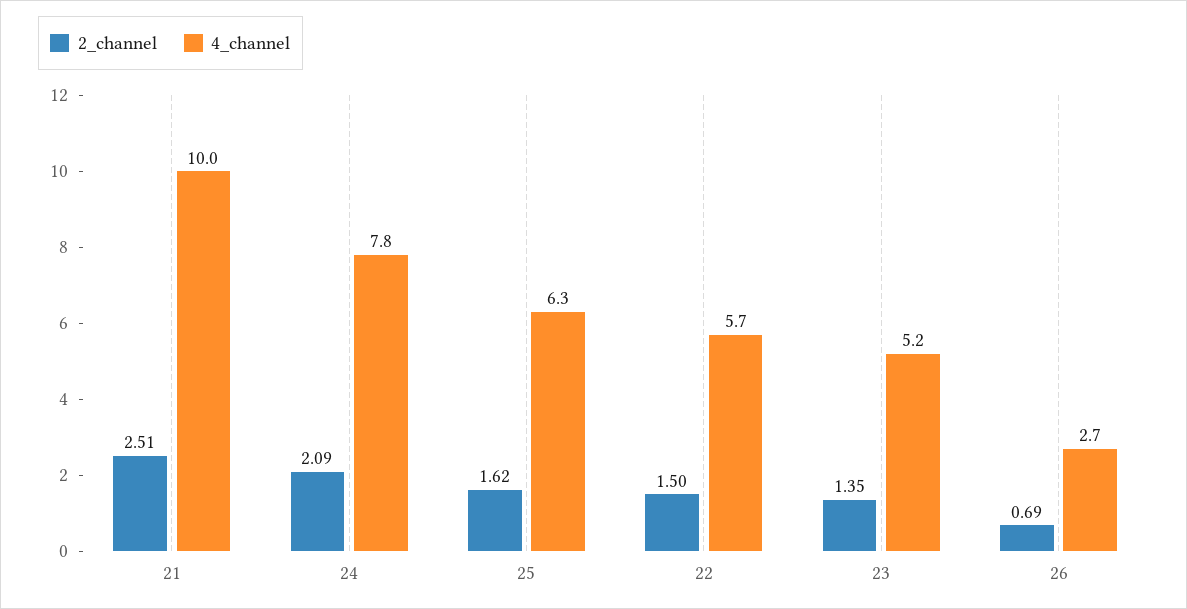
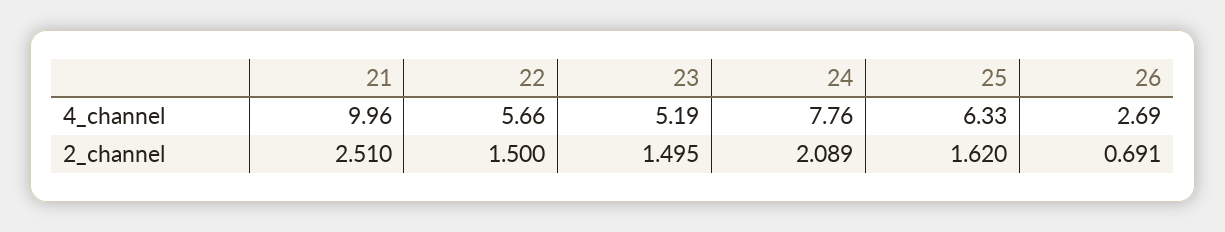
2_channel, 23: 1.35 -> 1.495

